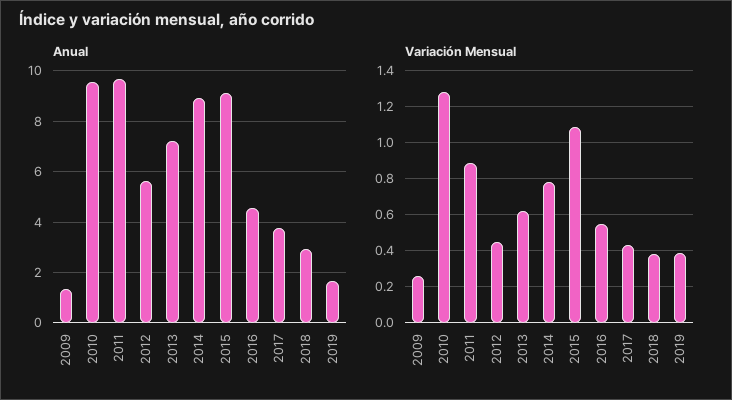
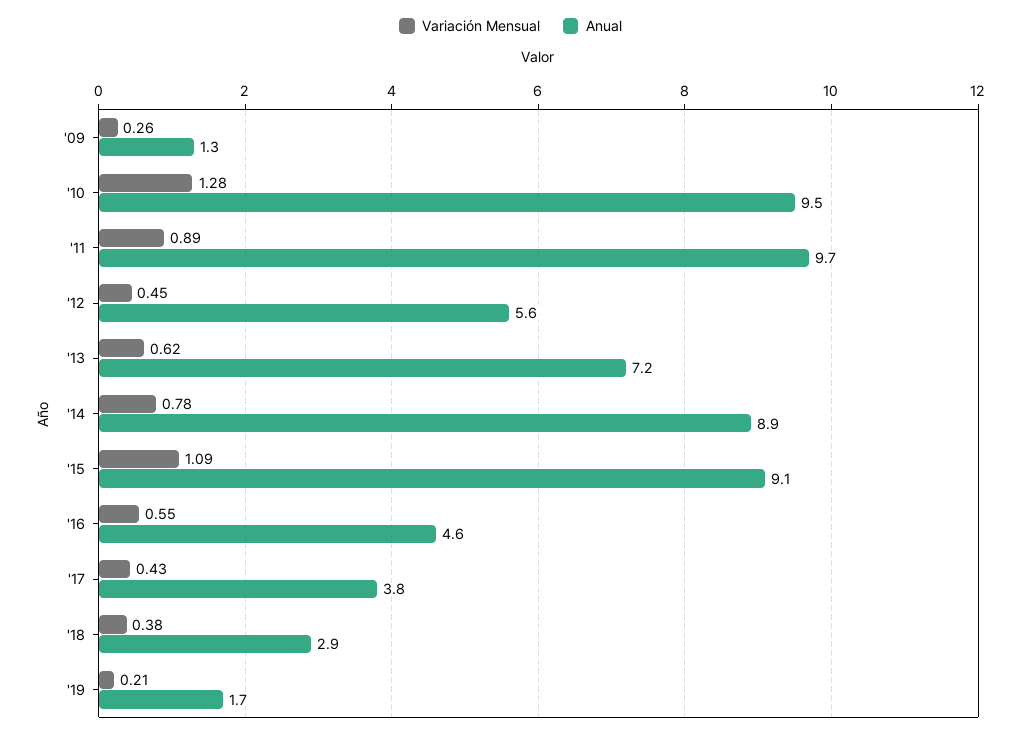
Variación Mensual, 2019: 0.4 -> 0.21

